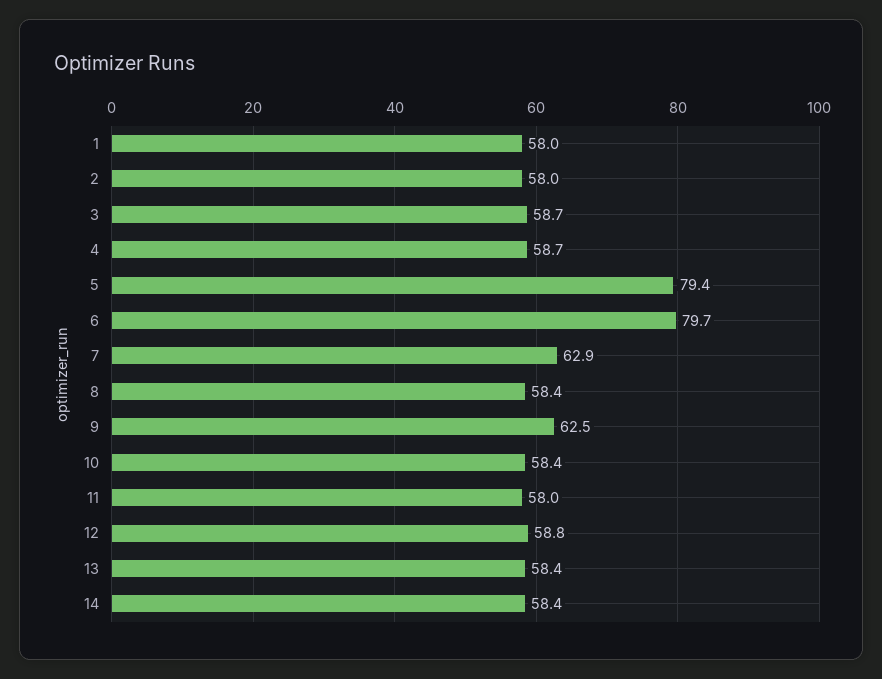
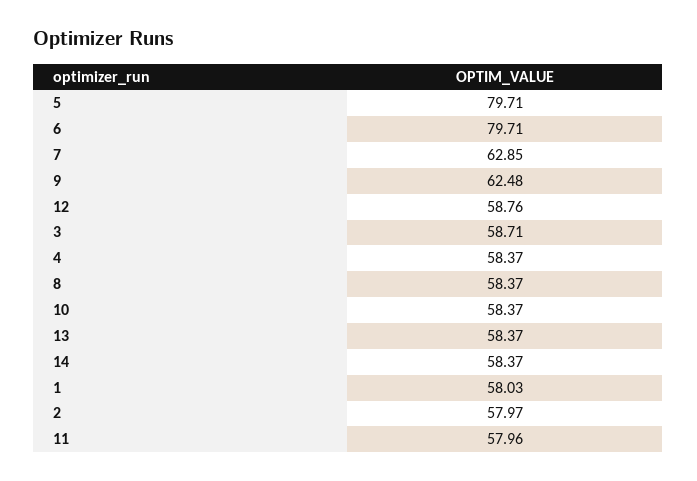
4: 58.7 -> 58.37
5: 79.4 -> 79.71

